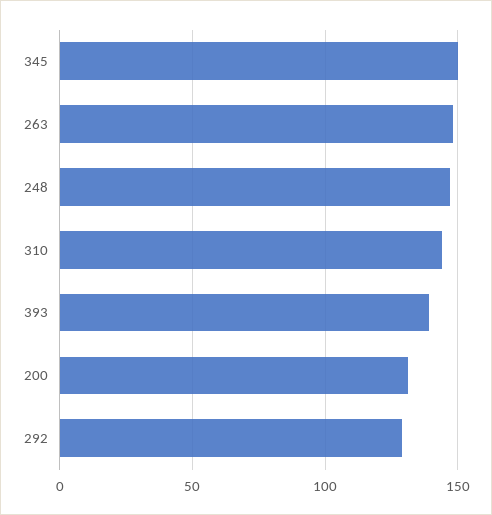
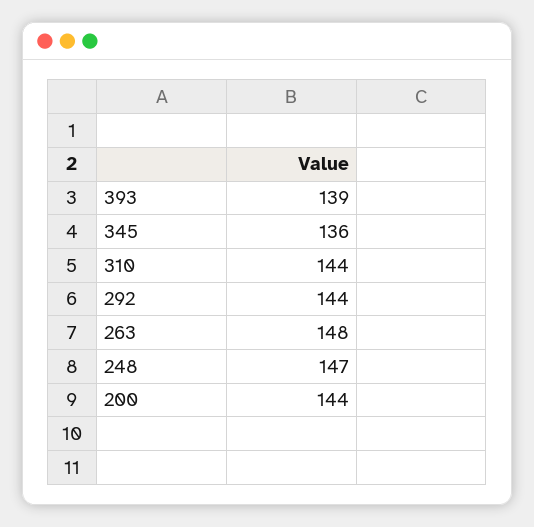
345: 150 -> 136
200: 130 -> 144
292: 130 -> 144

